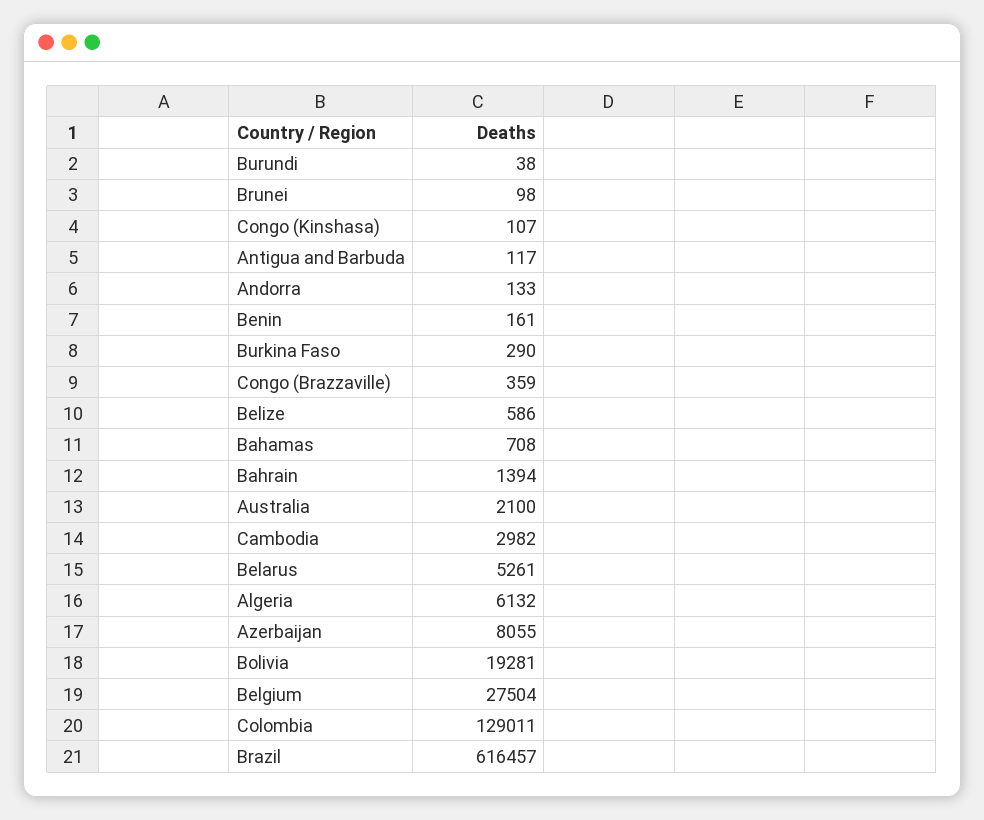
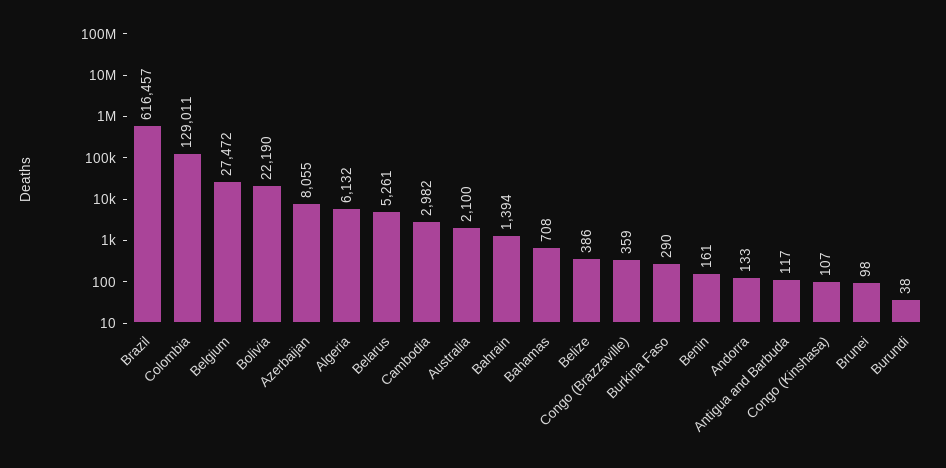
Belize: 586 -> 386
Bolivia: 19281 -> 22190
Belgium: 27504 -> 27472

